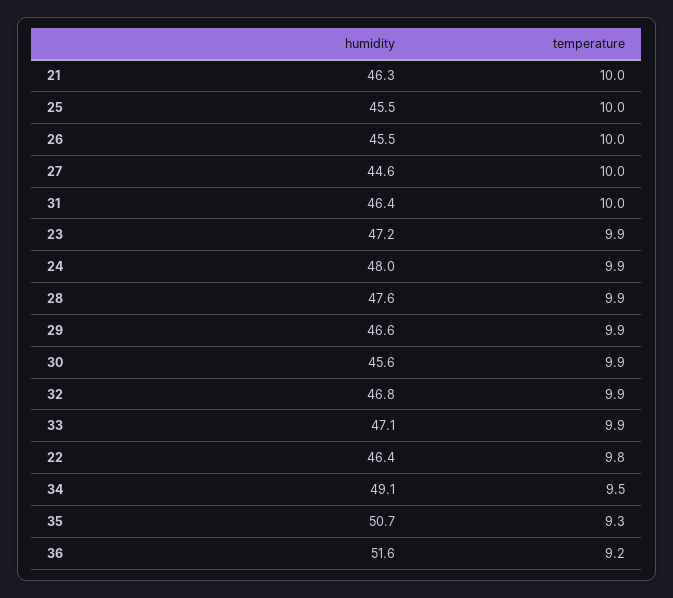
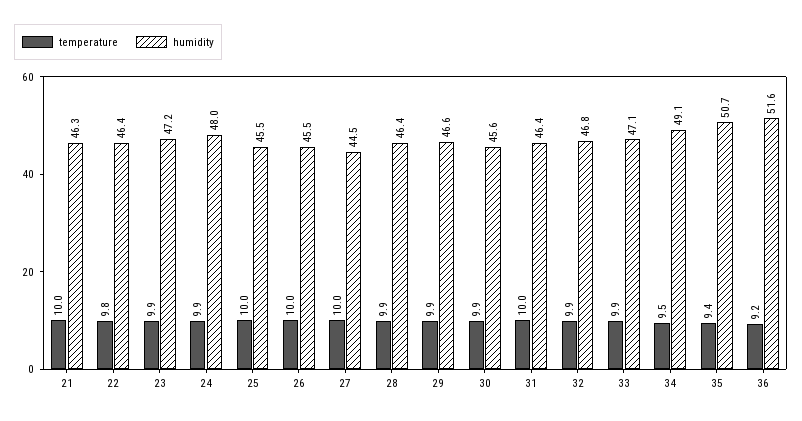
humidity, 27: 44.6 -> 44.5
humidity, 28: 47.6 -> 46.4
temperature, 35: 9.3 -> 9.4

